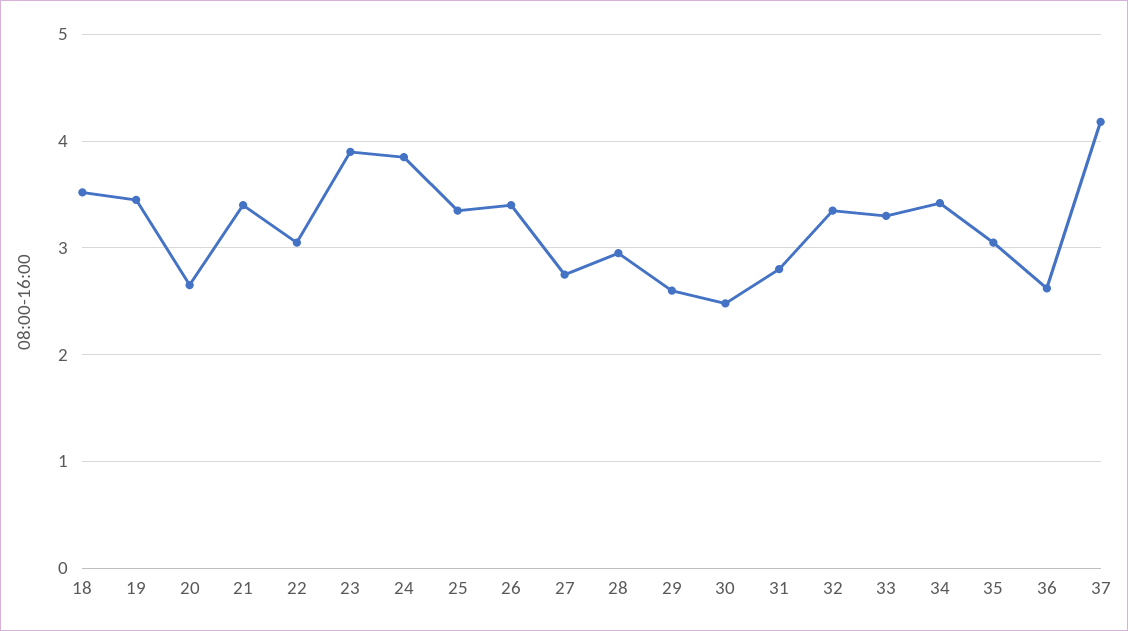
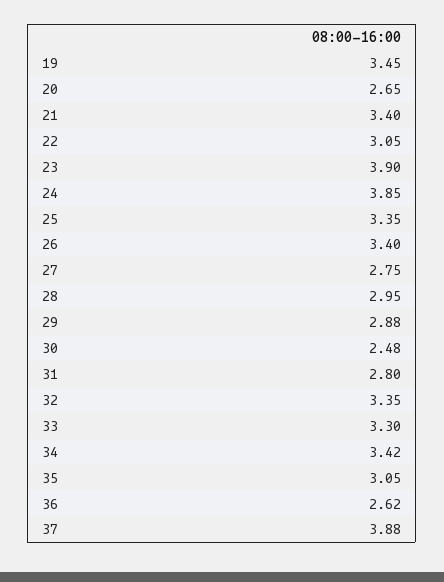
18: 3.5 -> none
29: 2.6 -> 2.88
37: 4.2 -> 3.88

